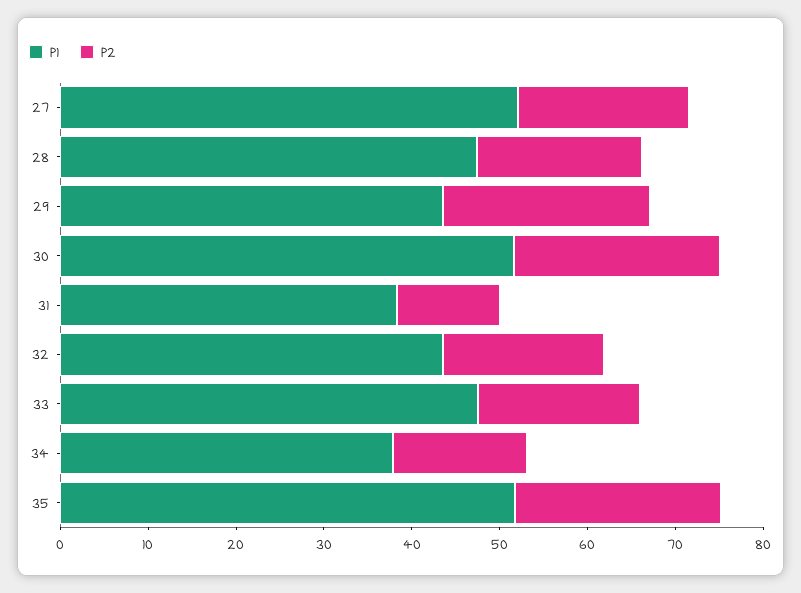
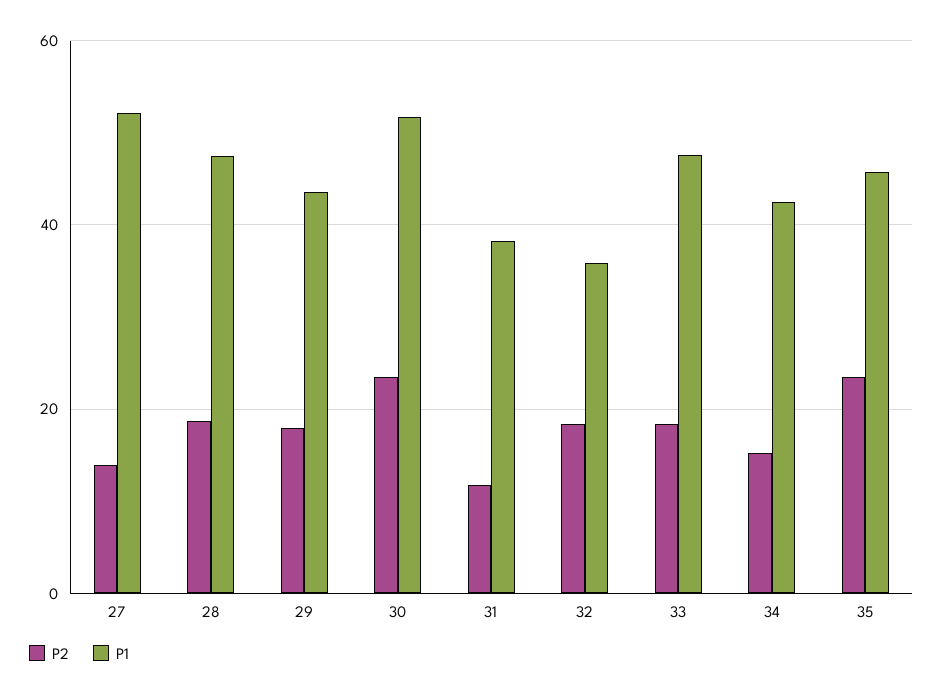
P2, 27: 20 -> 14
P2, 29: 24 -> 18
P1, 32: 44 -> 36
P1, 34: 38 -> 42
P1, 35: 52 -> 46

